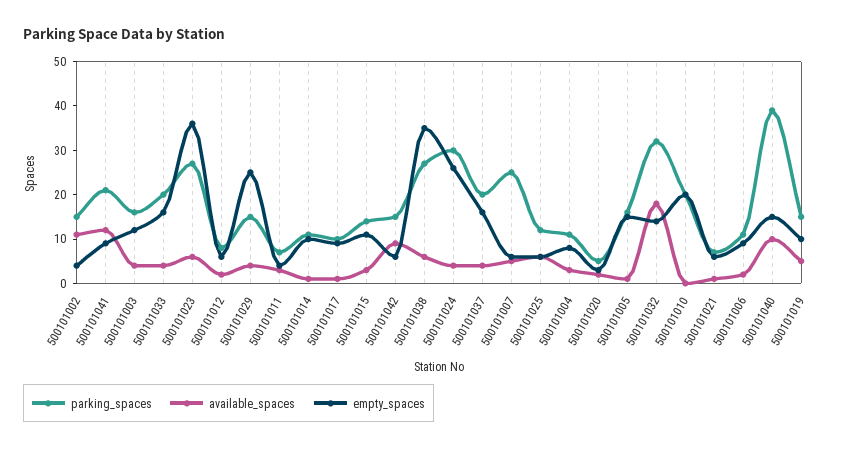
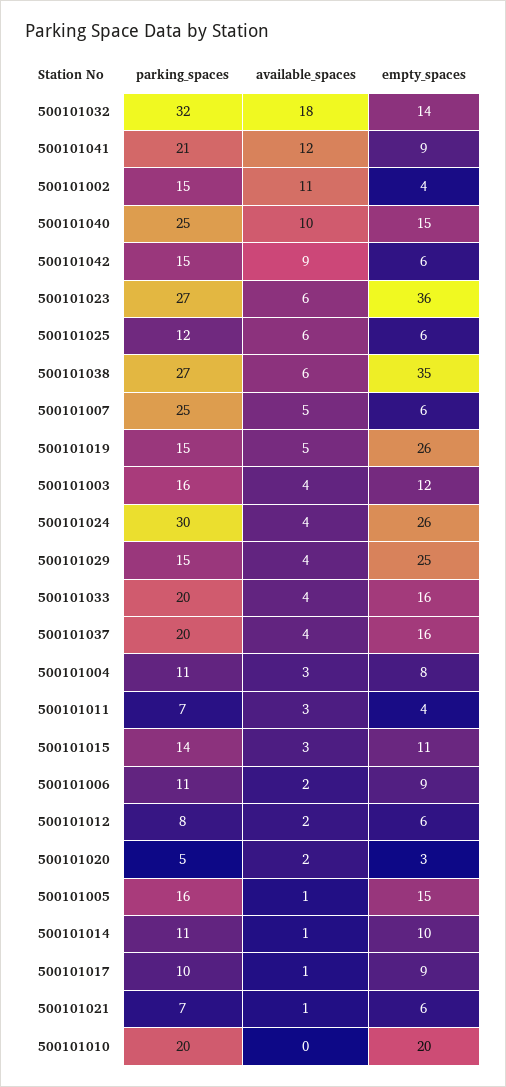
parking_spaces, 500101040: 40 -> 25
empty_spaces, 500101019: 10 -> 26

